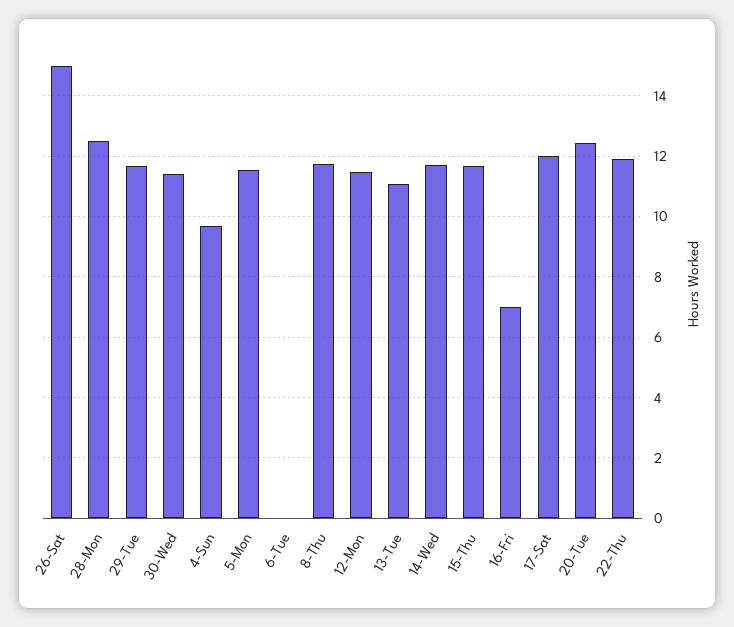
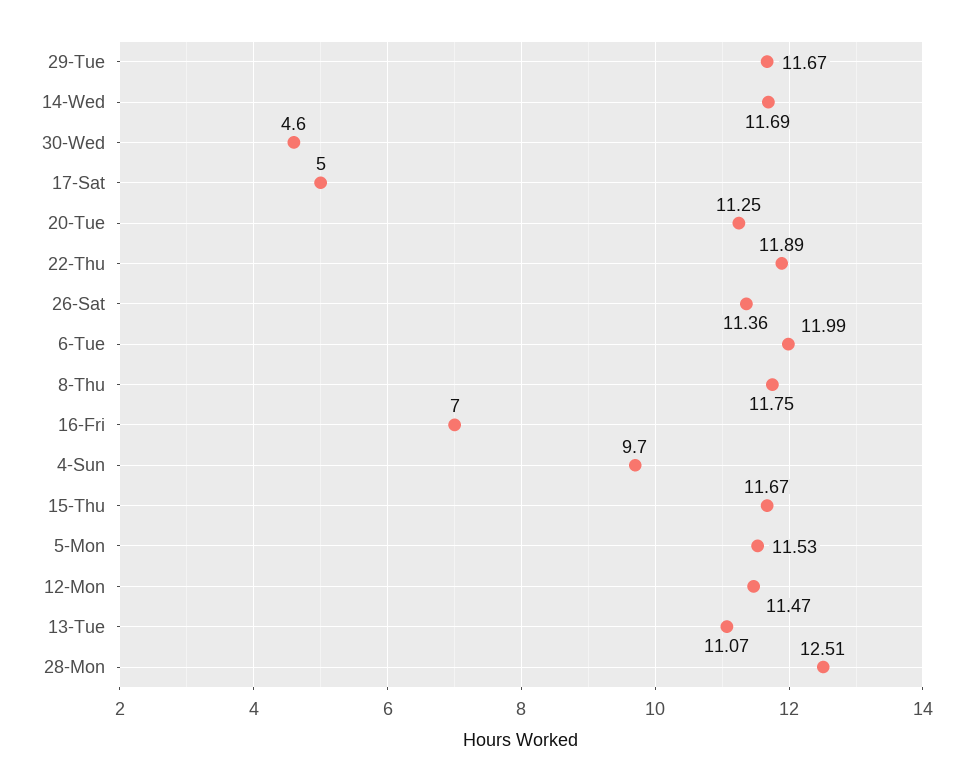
26-Sat: 15 -> 11.36
30-Wed: 11.4 -> 4.6
6-Tue: 0 -> 11.99
17-Sat: 12 -> 5
20-Tue: 12.4 -> 11.25

